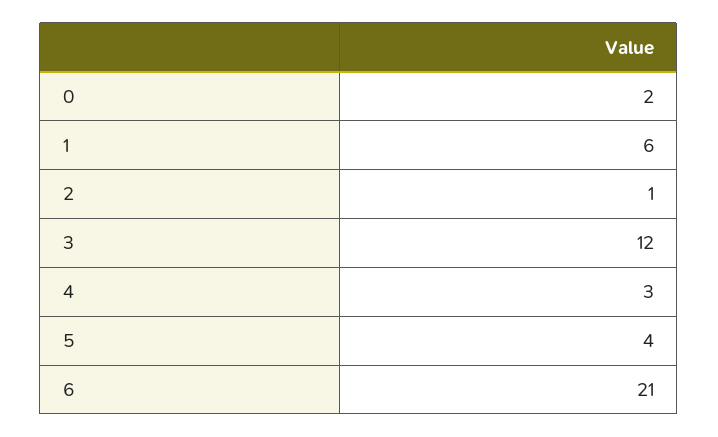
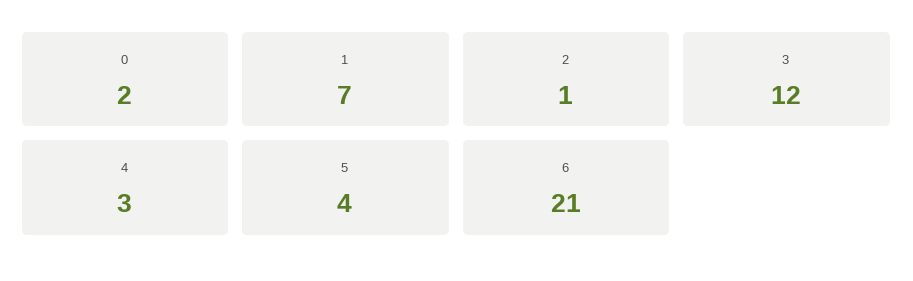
1: 6 -> 7

